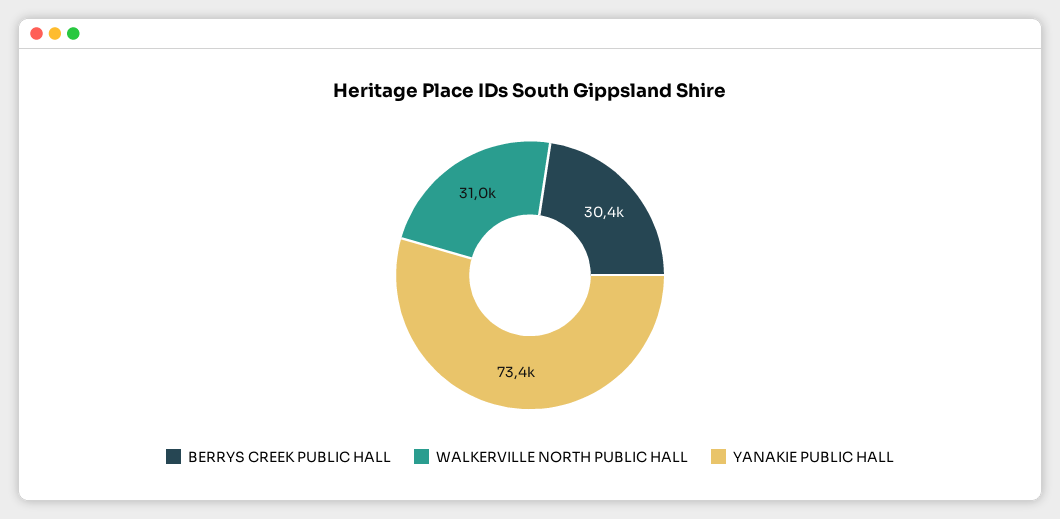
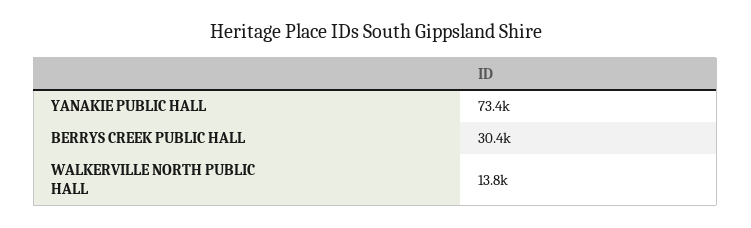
WALKERVILLE NORTH PUBLIC HALL: 31000 -> 13800

